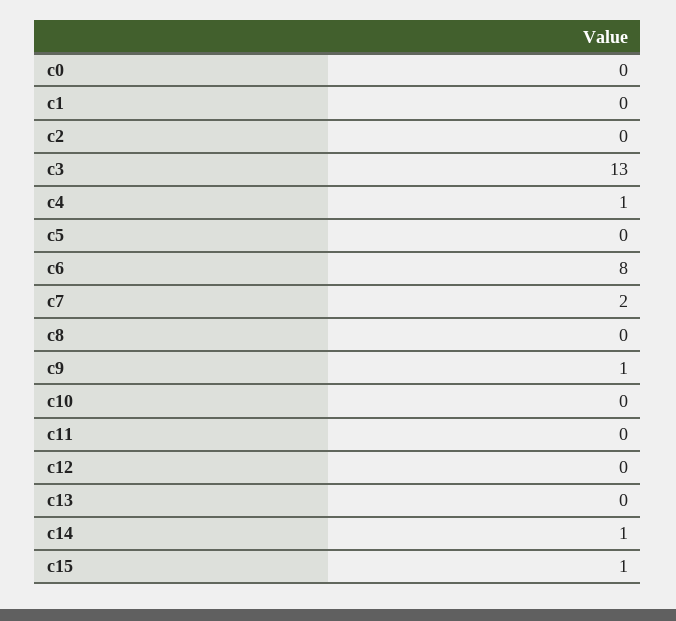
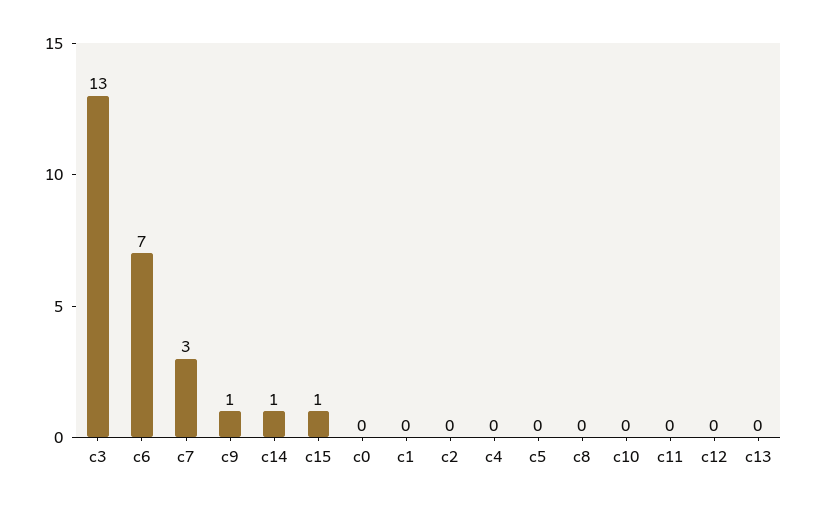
c4: 1 -> 0
c6: 8 -> 7
c7: 2 -> 3

